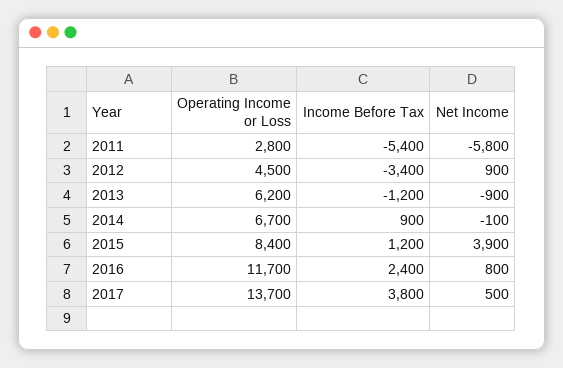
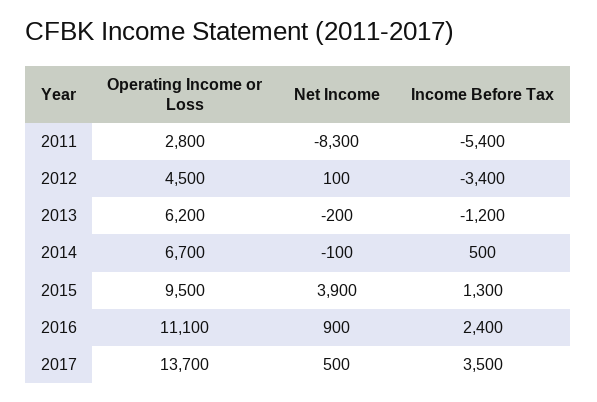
Net Income, 2011: -5800 -> -8300
Net Income, 2012: 900 -> 100
Net Income, 2013: -900 -> -200
Income Before Tax, 2014: 900 -> 500
Operating Income or Loss, 2015: 8400 -> 9500
Income Before Tax, 2015: 1200 -> 1300
Operating Income or Loss, 2016: 11700 -> 11100
Net Income, 2016: 800 -> 900
Income Before Tax, 2017: 3800 -> 3500

